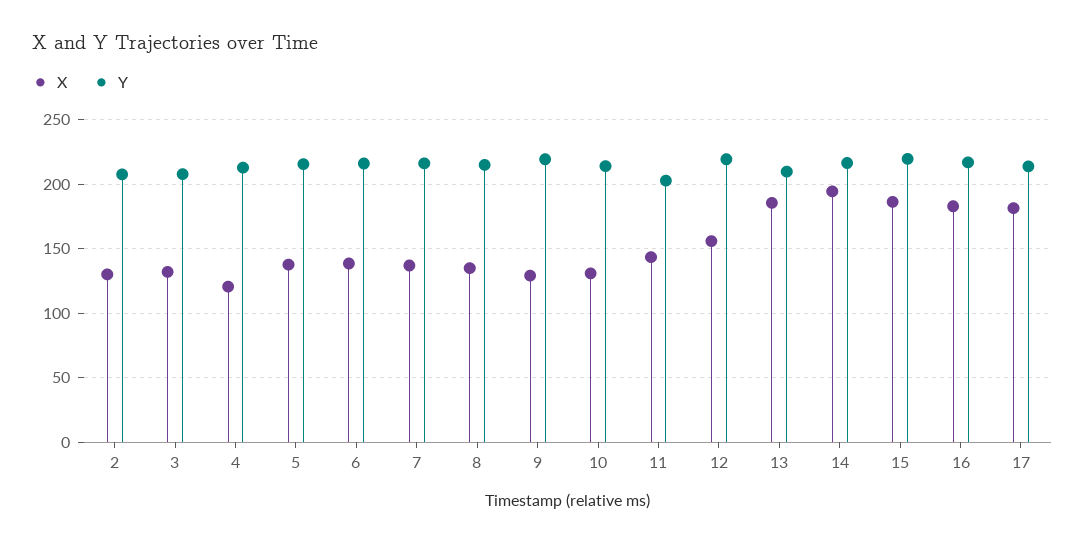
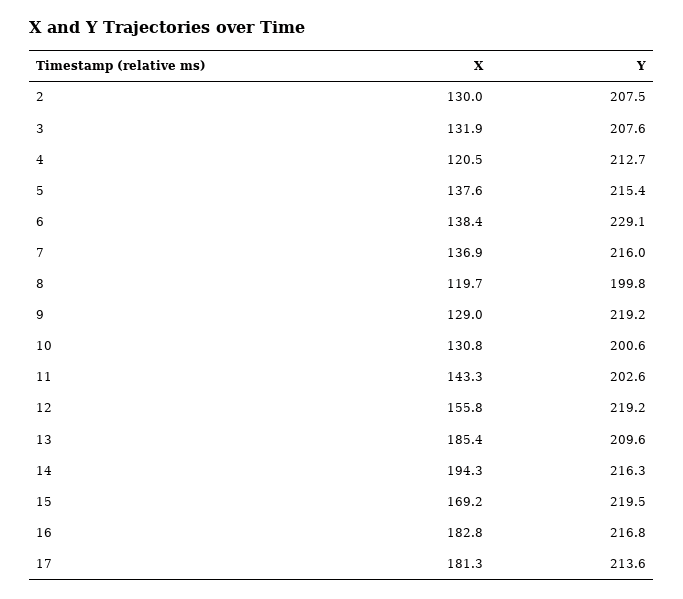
Y, 6: 215 -> 229.1
X, 8: 135 -> 119.7
Y, 8: 215 -> 199.8
Y, 10: 215 -> 200.6
X, 15: 185 -> 169.2

